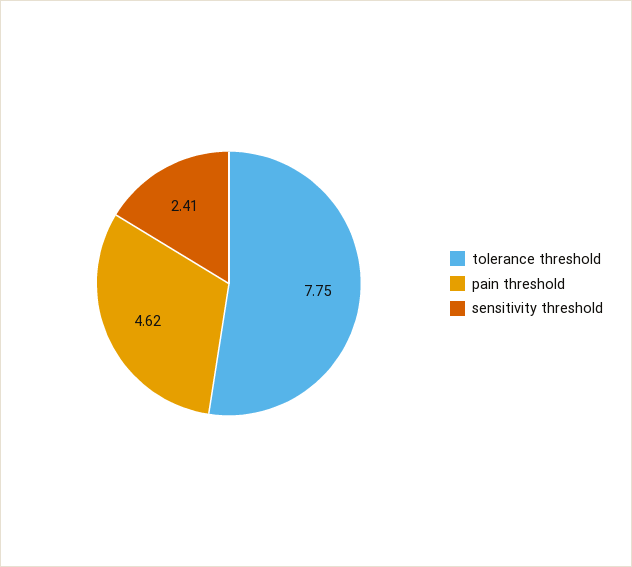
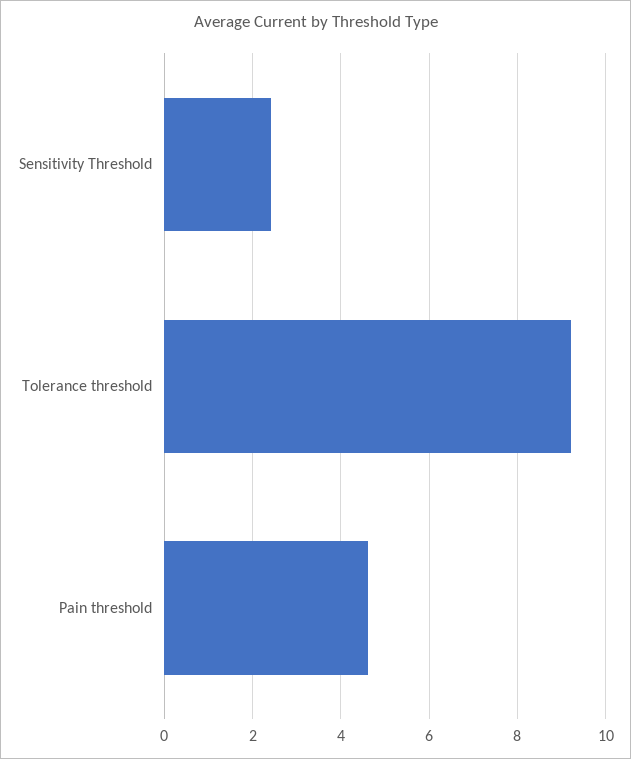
tolerance threshold: 7.75 -> 9.2

